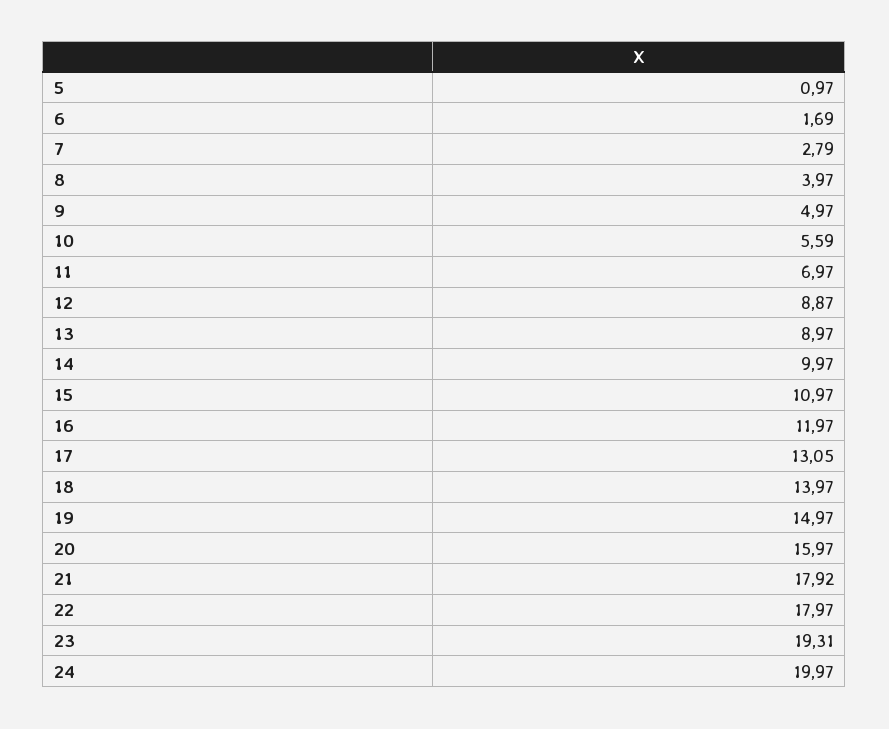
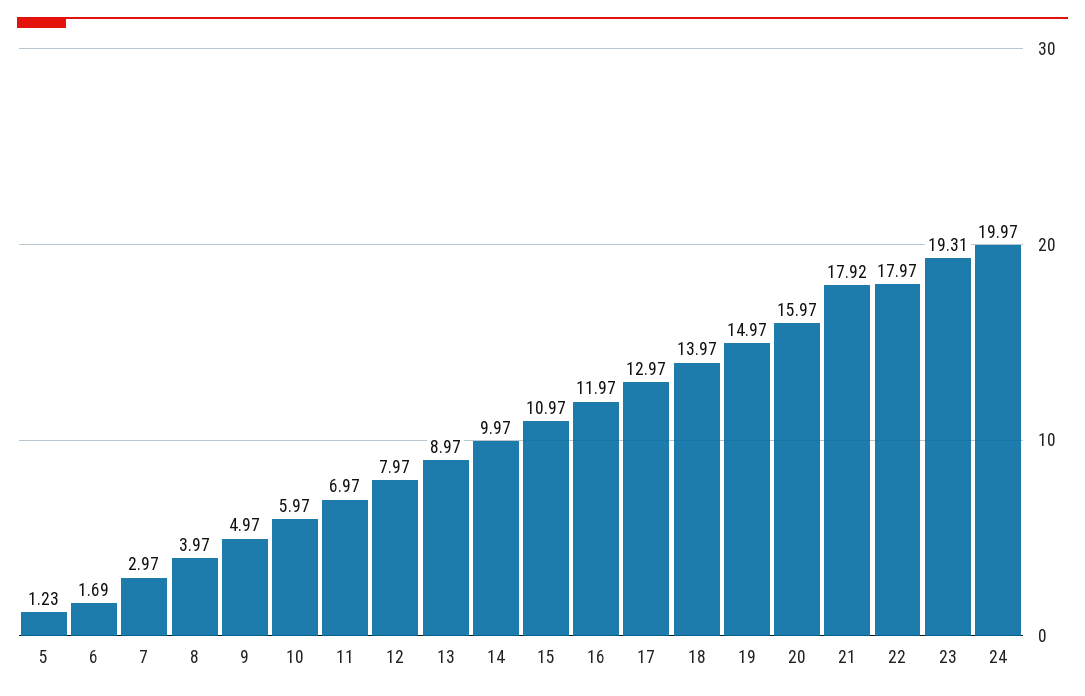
5: 0.97 -> 1.23
7: 2.79 -> 2.97
10: 5.59 -> 5.97
12: 8.87 -> 7.97
17: 13.05 -> 12.97

